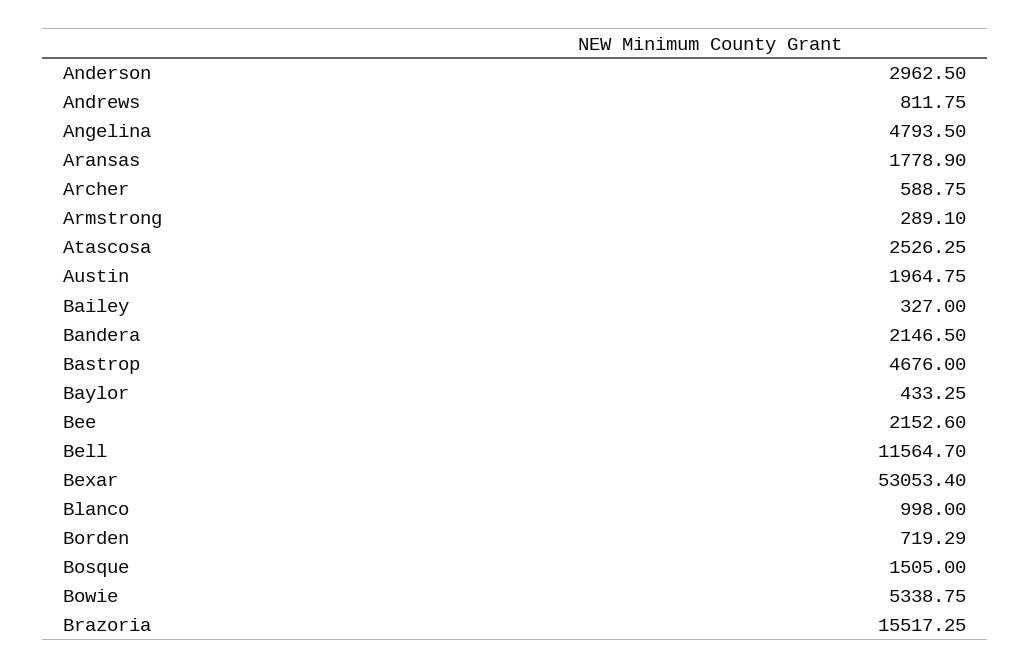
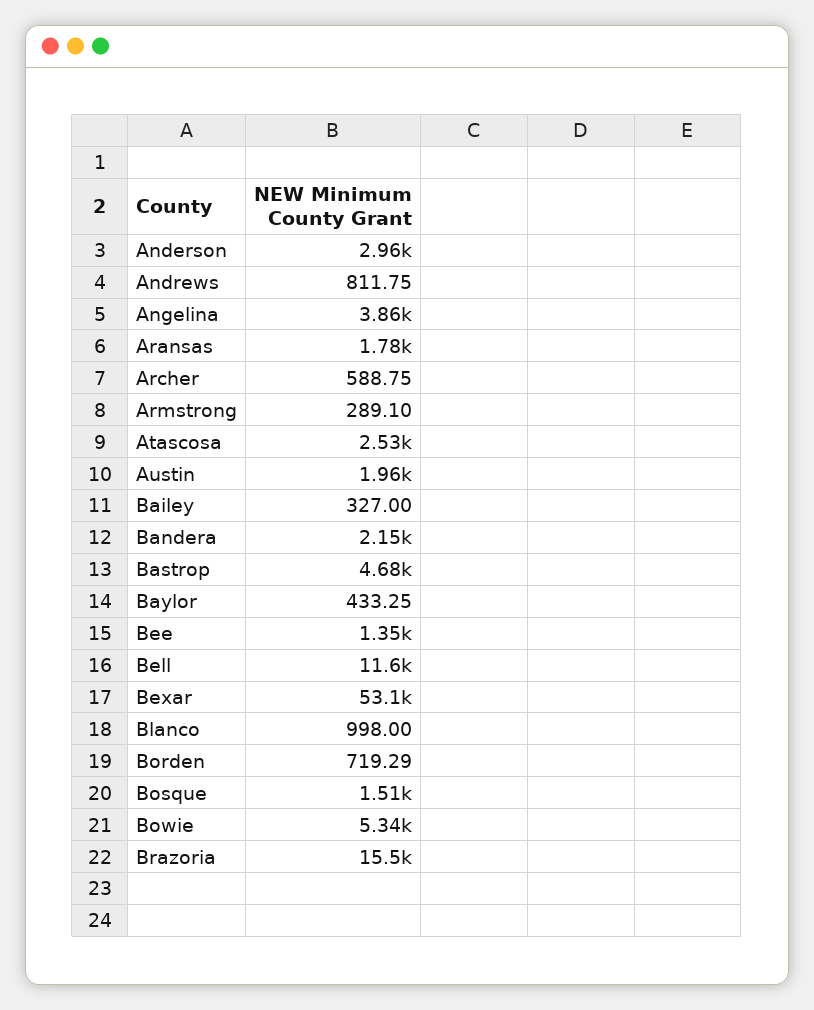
Angelina: 4793.5 -> 3860
Bee: 2152.6 -> 1350

